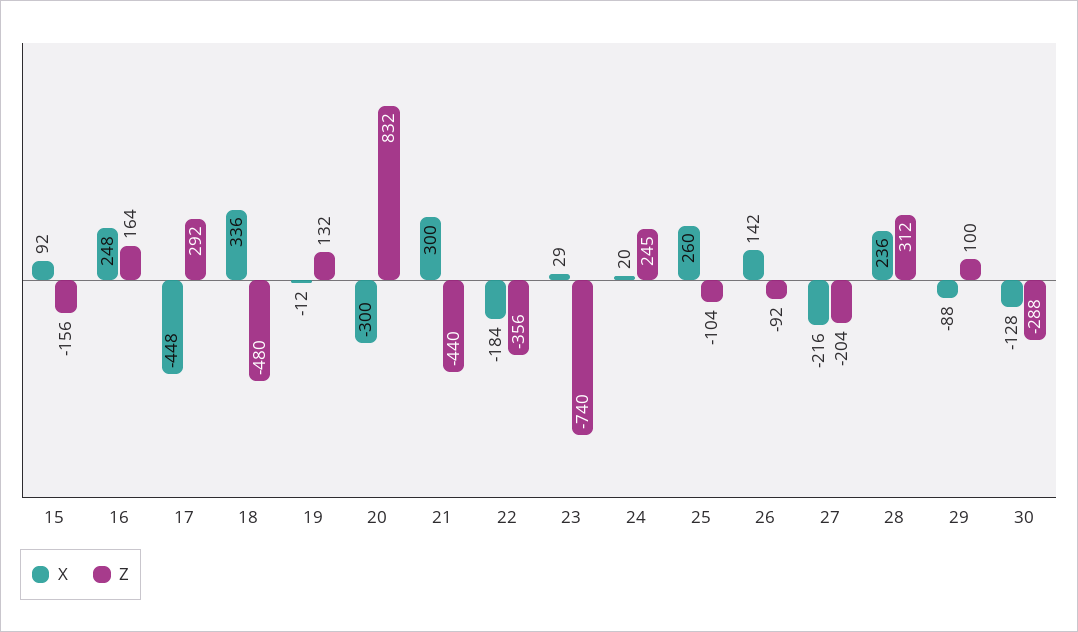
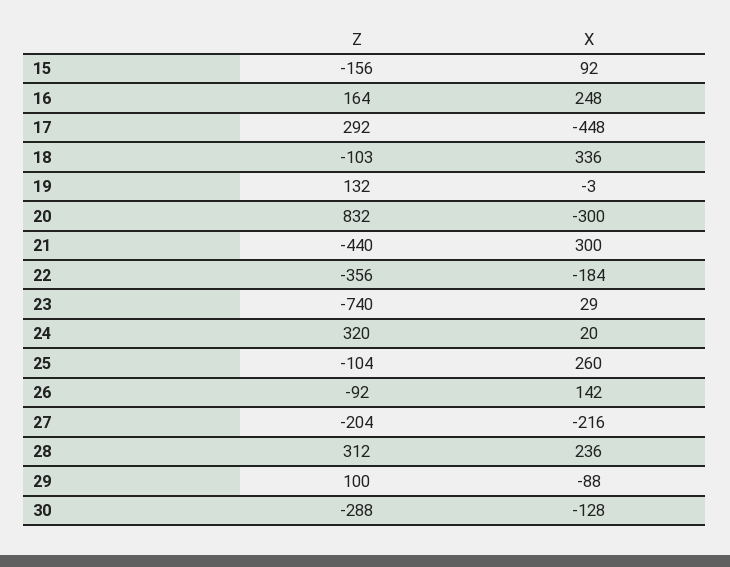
Z, 18: -480 -> -103
X, 19: -12 -> -3
Z, 24: 245 -> 320

